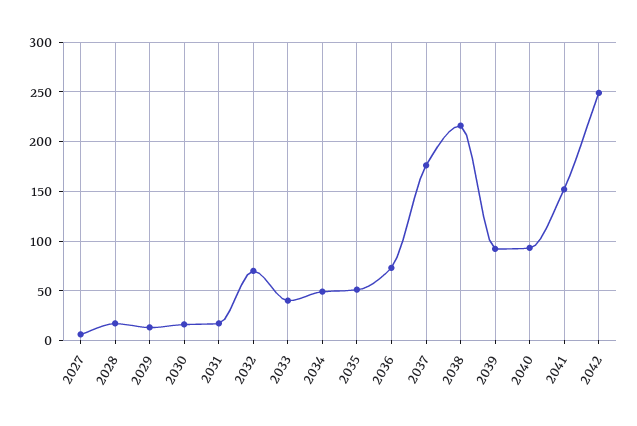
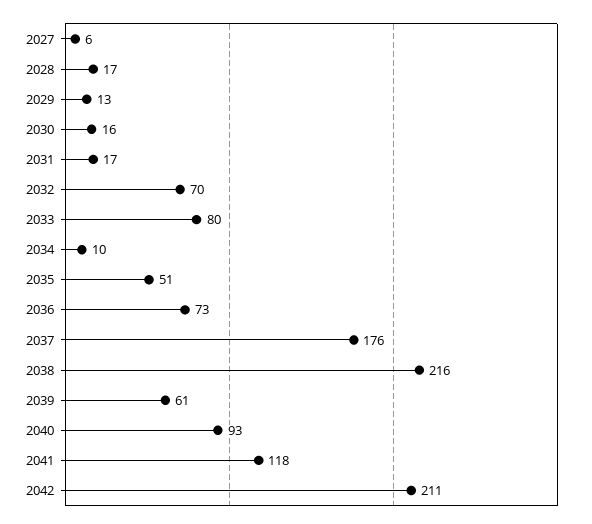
2033: 40 -> 80
2034: 50 -> 10
2039: 90 -> 61
2041: 150 -> 118
2042: 250 -> 211

